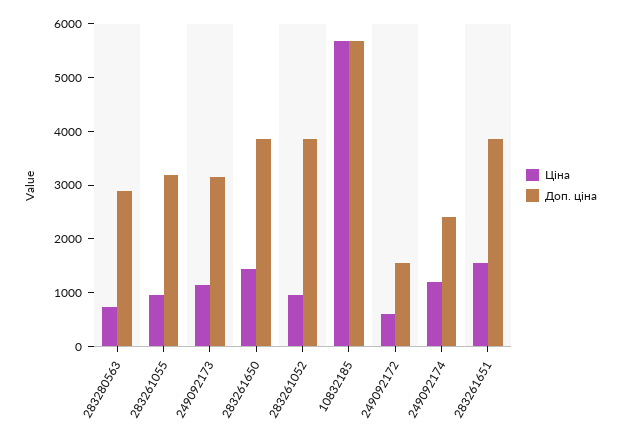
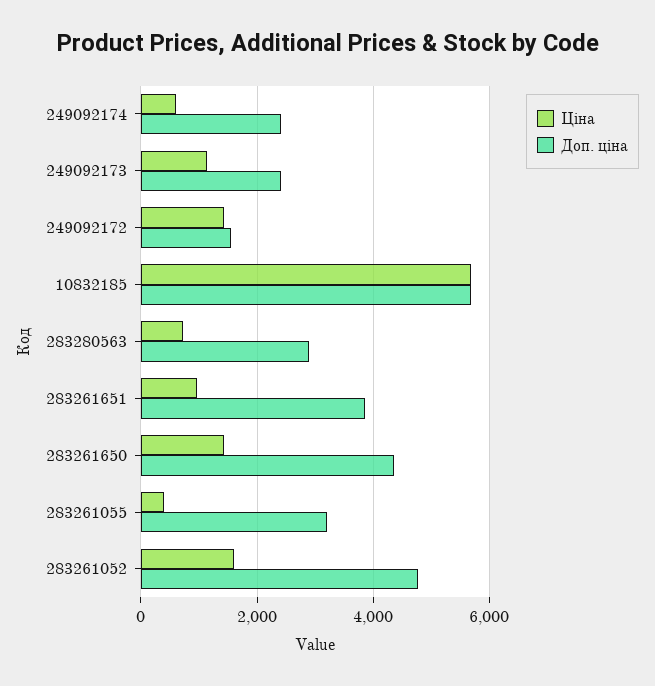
Ціна, 283261055: 1000 -> 400
Доп. ціна, 249092173: 3200 -> 2400
Доп. ціна, 283261650: 3800 -> 4400
Ціна, 283261052: 1000 -> 1600
Доп. ціна, 283261052: 3800 -> 4800
Ціна, 249092172: 600 -> 1400
Ціна, 249092174: 1200 -> 600
Ціна, 283261651: 1600 -> 1000

